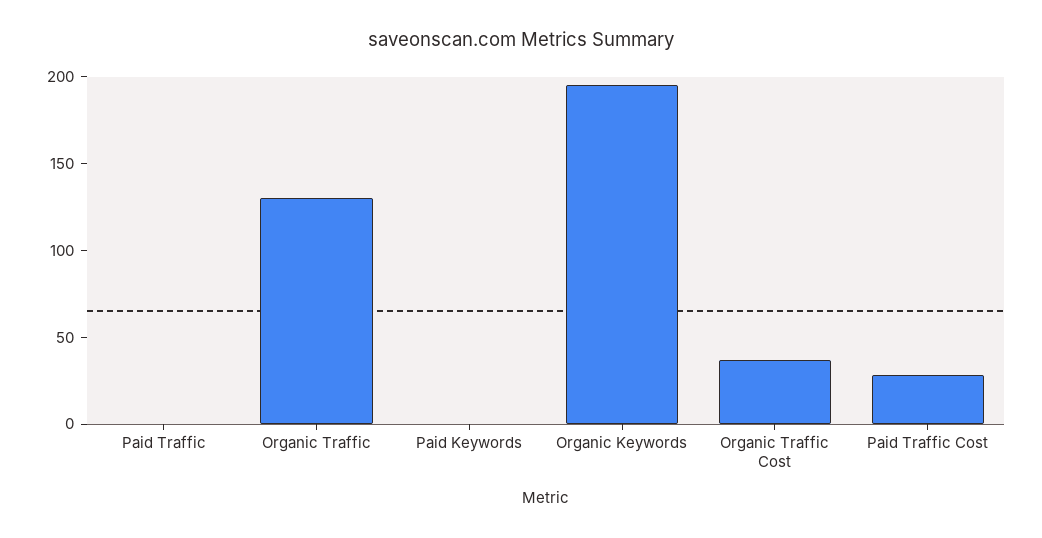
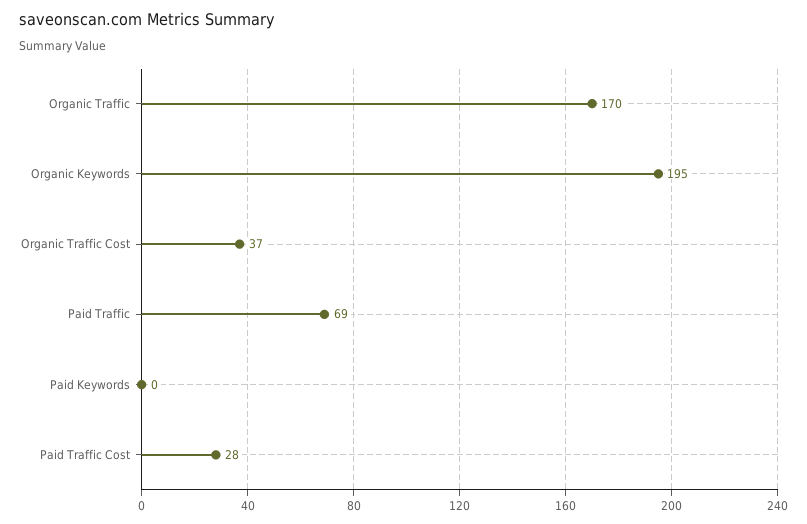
Paid Traffic: 0 -> 69
Organic Traffic: 130 -> 170

